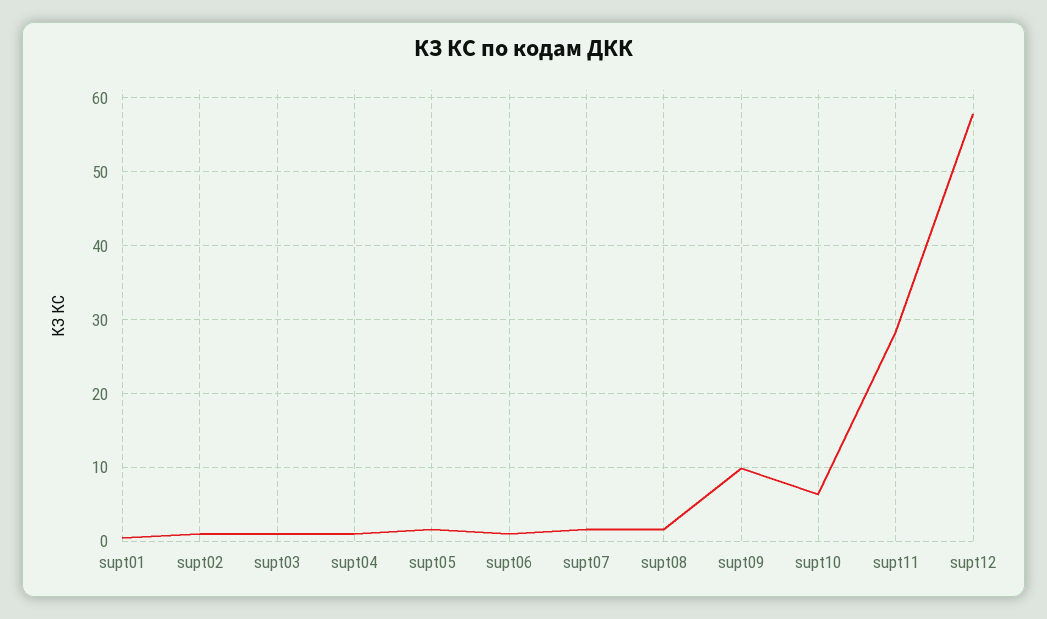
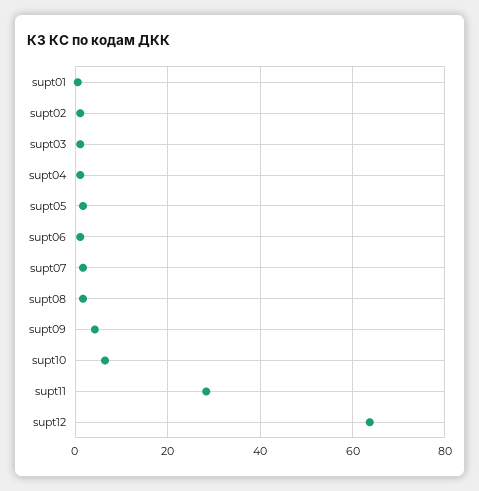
supt09: 10 -> 4
supt12: 58 -> 64

